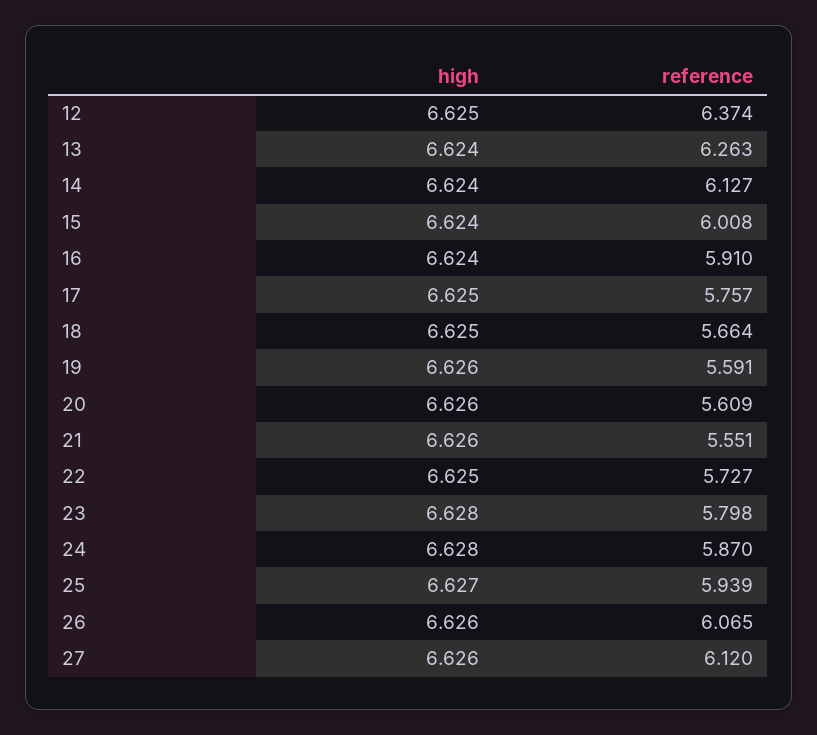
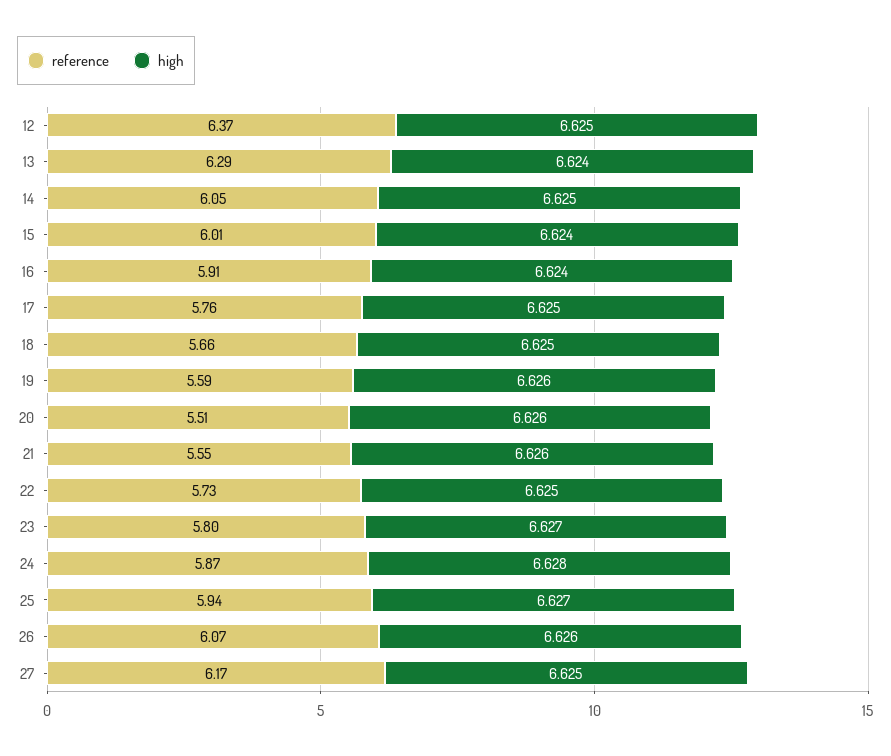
reference, 13: 6.263 -> 6.29
high, 14: 6.624 -> 6.625
reference, 14: 6.127 -> 6.05
reference, 20: 5.609 -> 5.51
high, 23: 6.628 -> 6.627
high, 27: 6.626 -> 6.625
reference, 27: 6.12 -> 6.17

